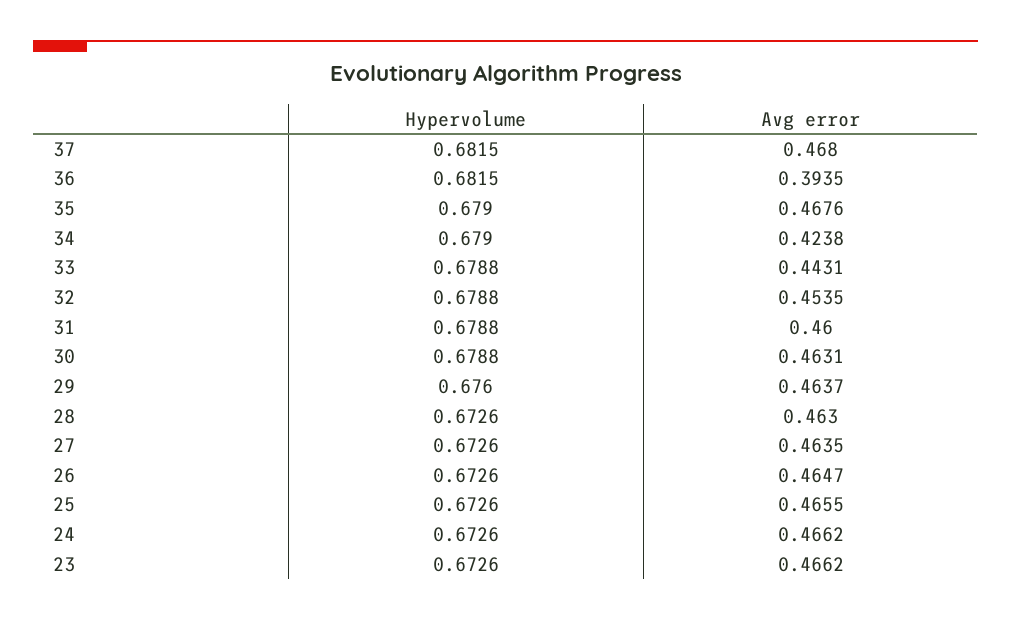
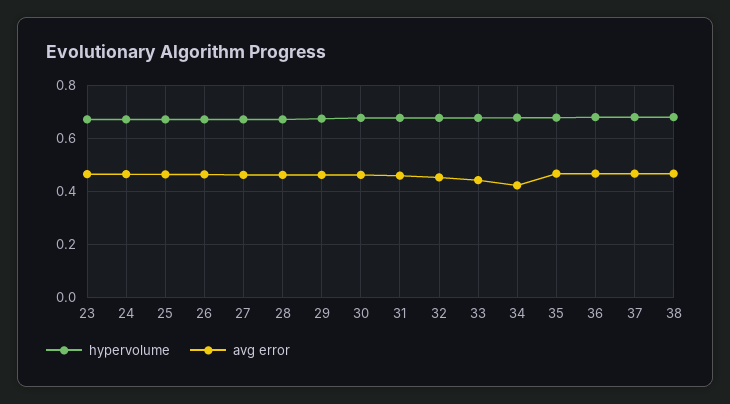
Avg error, 36: 0.3935 -> 0.475
Hypervolume, 38: none -> 0.675
Avg error, 38: none -> 0.475

